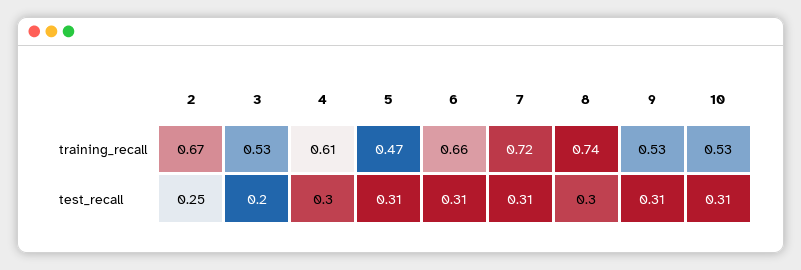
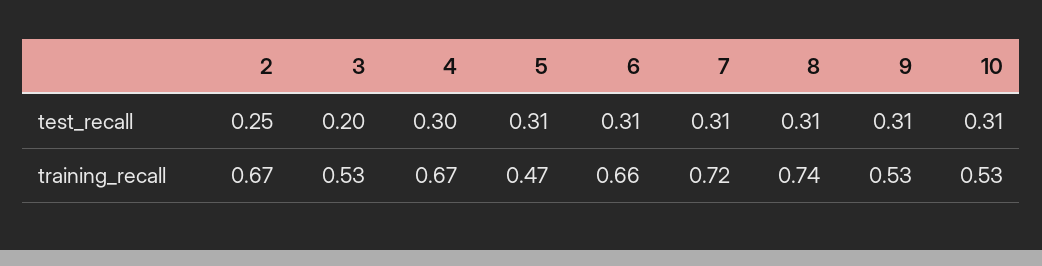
4, training_recall: 0.61 -> 0.67
8, test_recall: 0.3 -> 0.31

